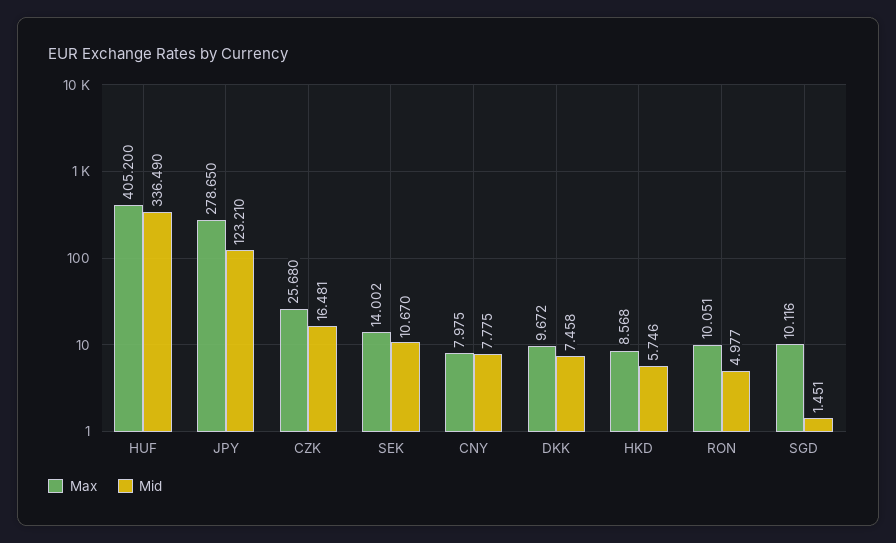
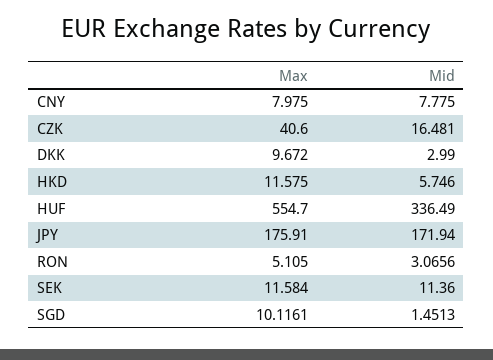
Max, HUF: 405.2 -> 554.7
Max, JPY: 278.65 -> 175.91
Mid, JPY: 123.21 -> 171.94
Max, CZK: 25.68 -> 40.6
Max, SEK: 14.002 -> 11.584
Mid, SEK: 10.67 -> 11.36
Mid, DKK: 7.458 -> 2.99
Max, HKD: 8.568 -> 11.575
Max, RON: 10.051 -> 5.105
Mid, RON: 4.977 -> 3.0656

